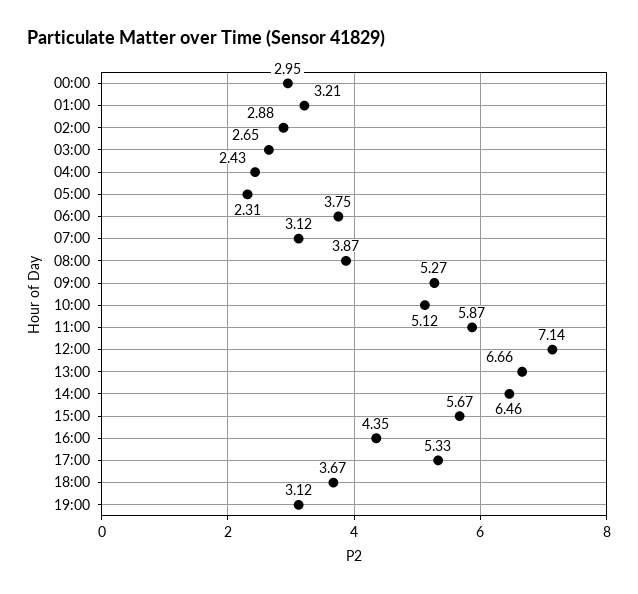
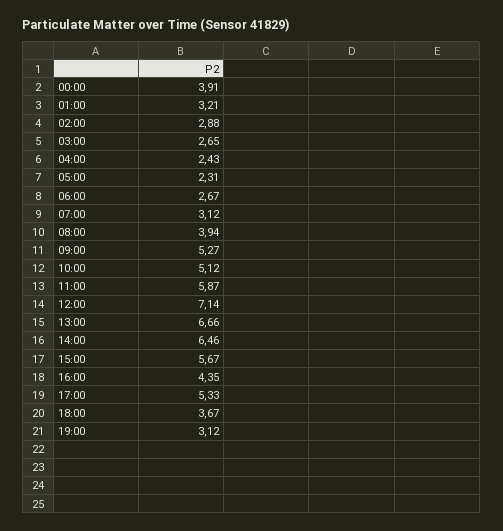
00:00: 2.95 -> 3.91
06:00: 3.75 -> 2.67
08:00: 3.87 -> 3.94

